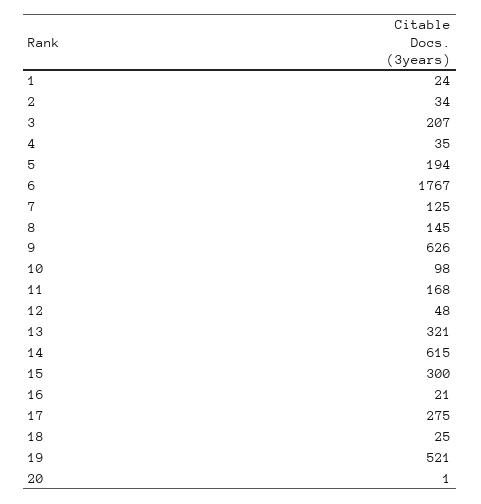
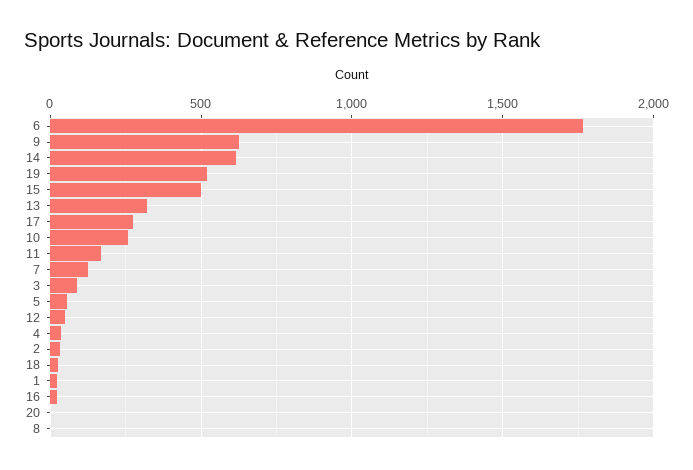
3: 207 -> 100
5: 194 -> 50
8: 145 -> 0
10: 98 -> 250
15: 300 -> 500

